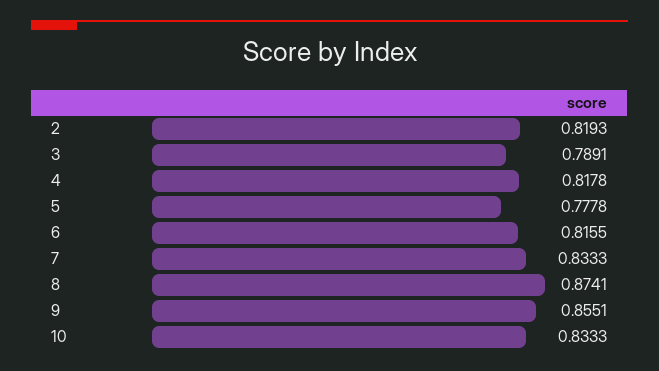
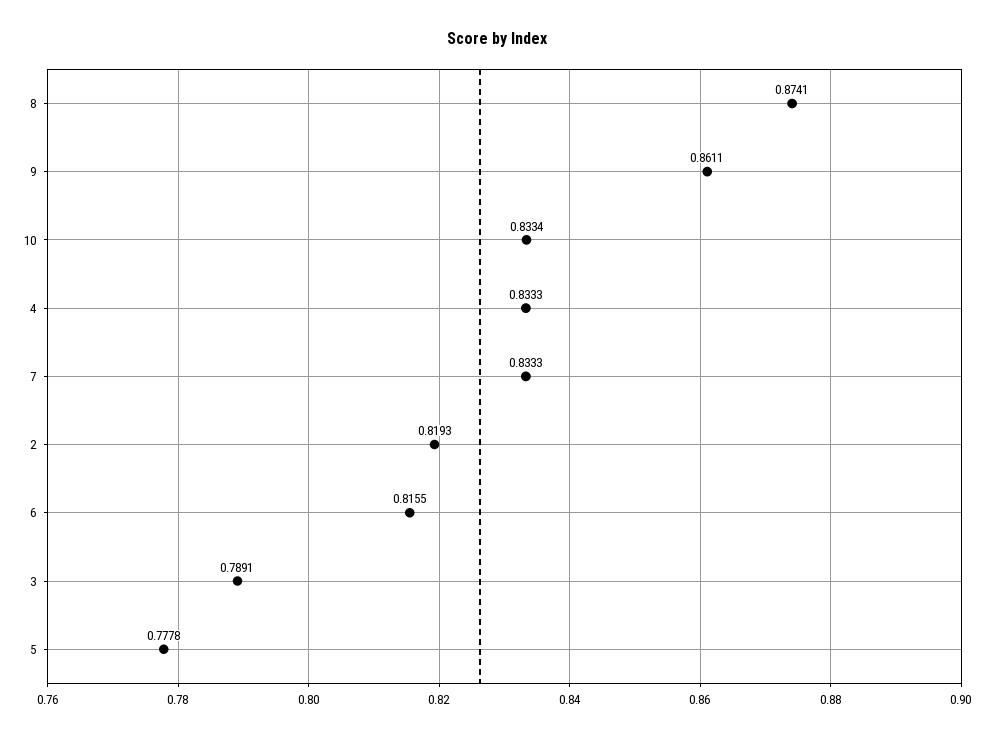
4: 0.8178 -> 0.8333
9: 0.8551 -> 0.8611
10: 0.8333 -> 0.8334

